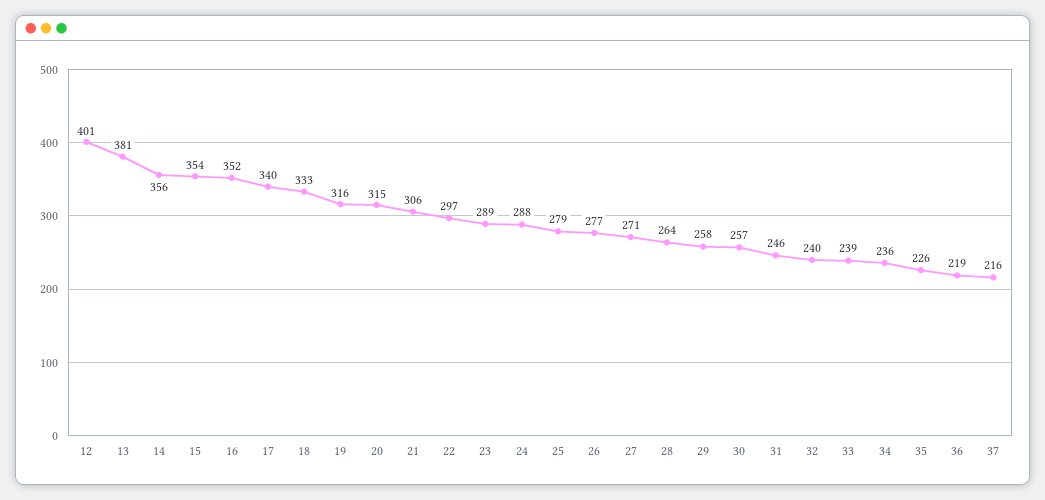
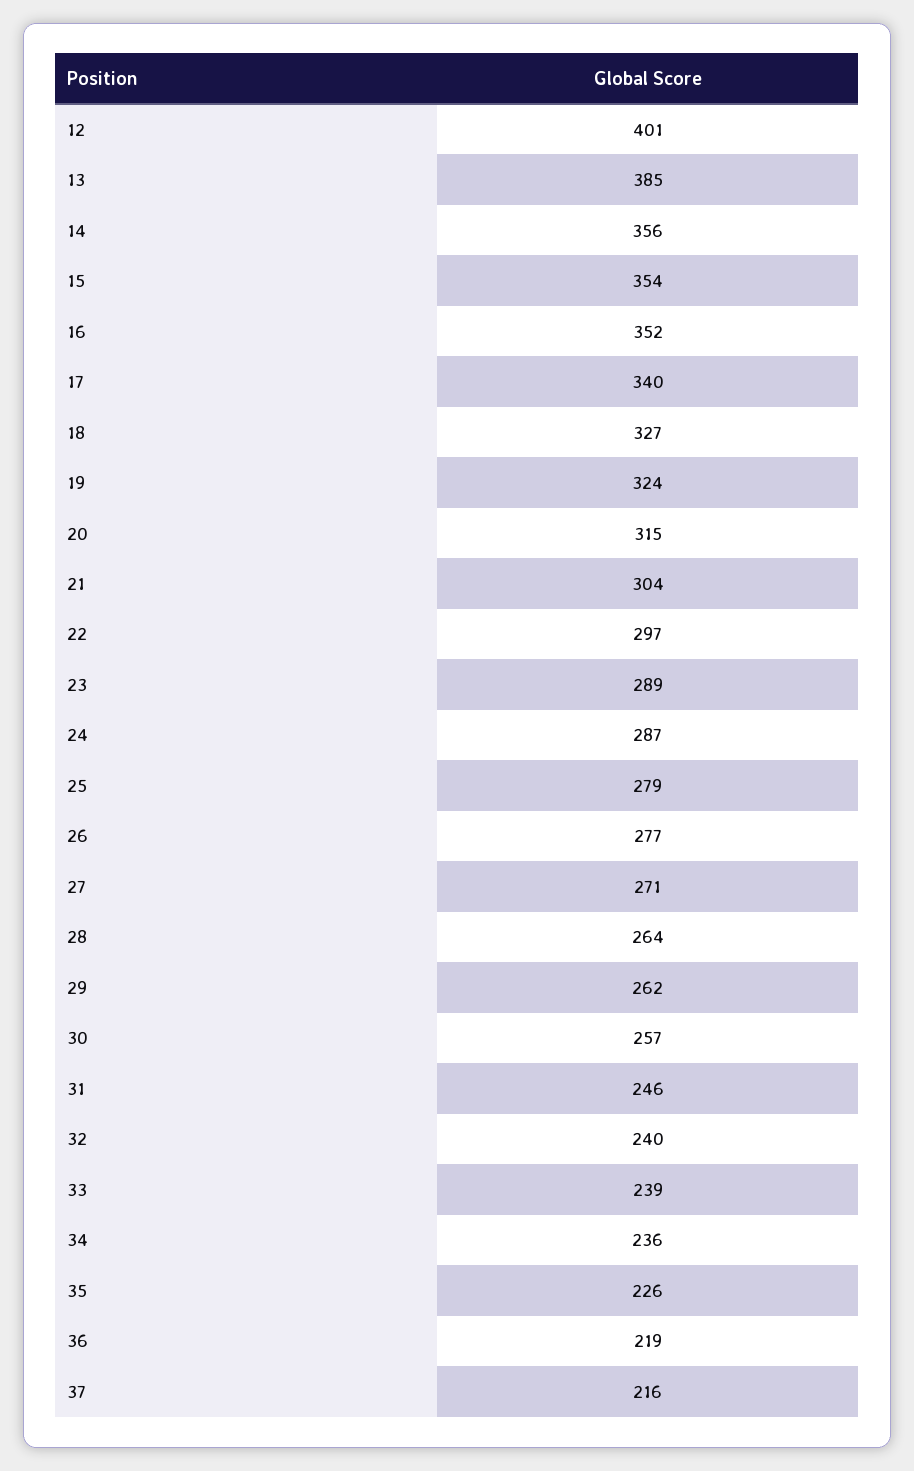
13: 381 -> 385
18: 333 -> 327
19: 316 -> 324
21: 306 -> 304
24: 288 -> 287
29: 258 -> 262

